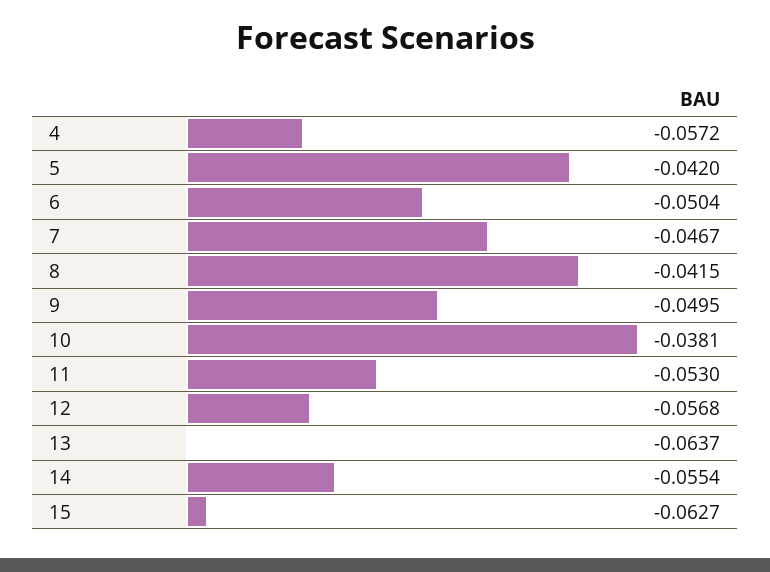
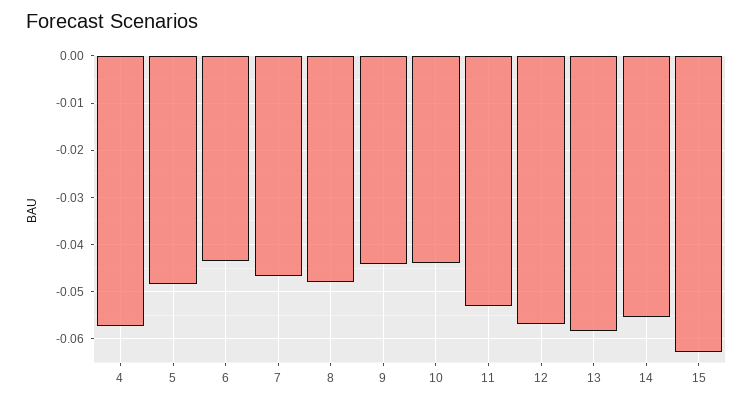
5: -0.042 -> -0.048
6: -0.0504 -> -0.044
8: -0.0415 -> -0.048
9: -0.0495 -> -0.044
10: -0.0381 -> -0.044
13: -0.0637 -> -0.058

